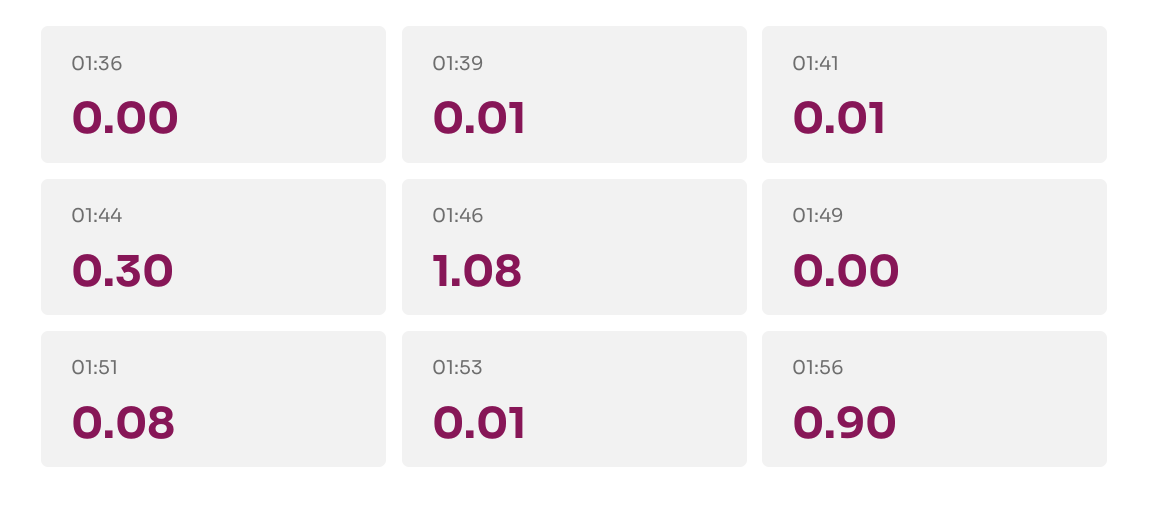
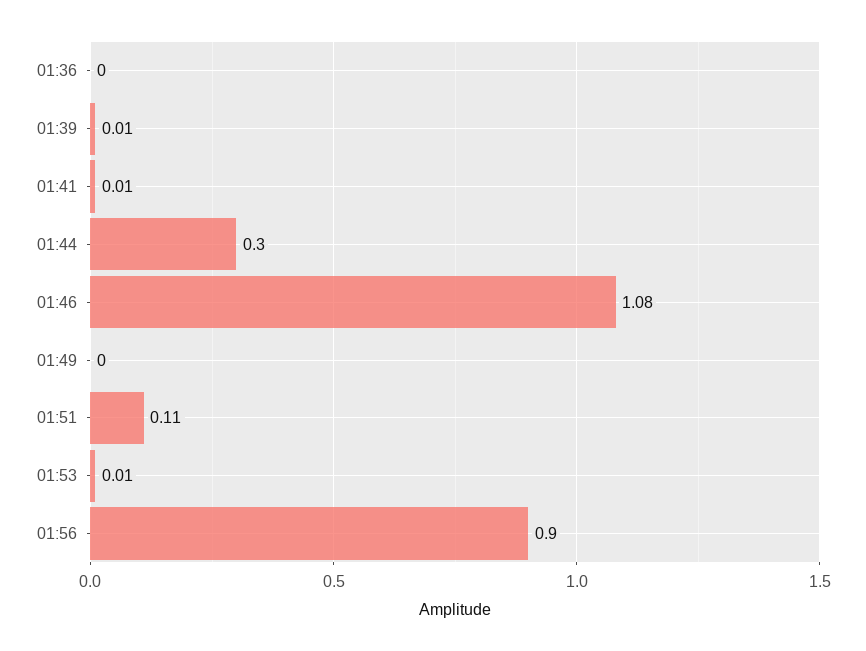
01:51: 0.08 -> 0.11

